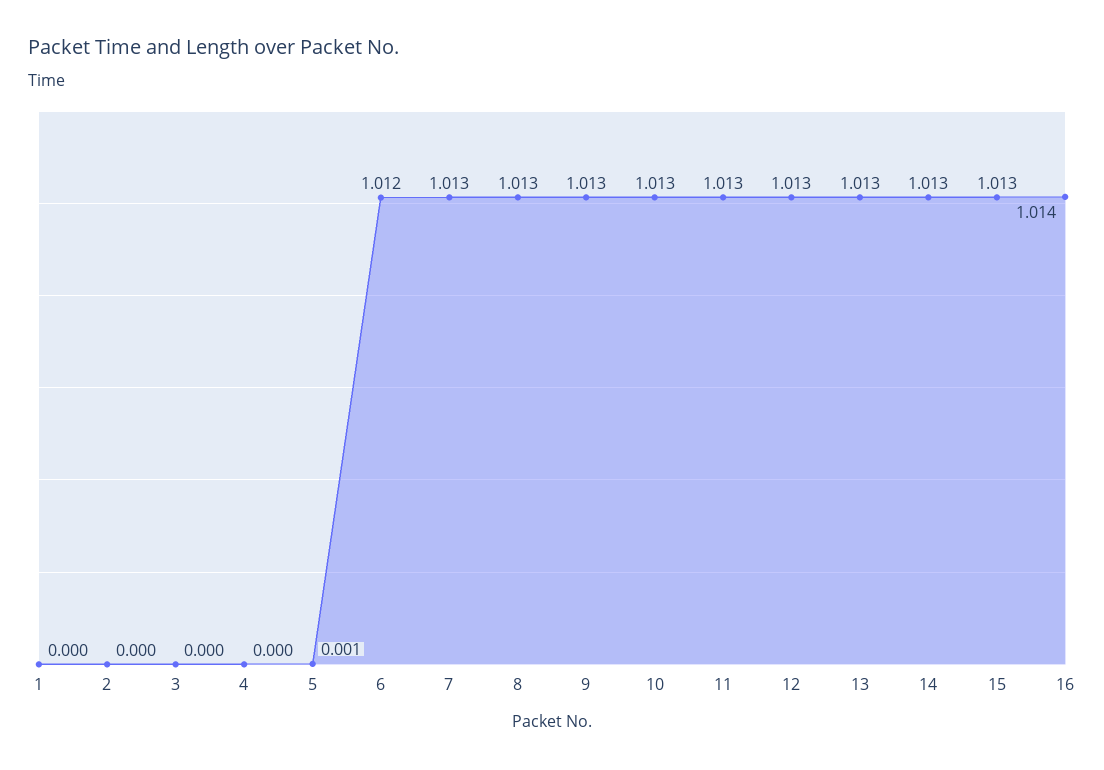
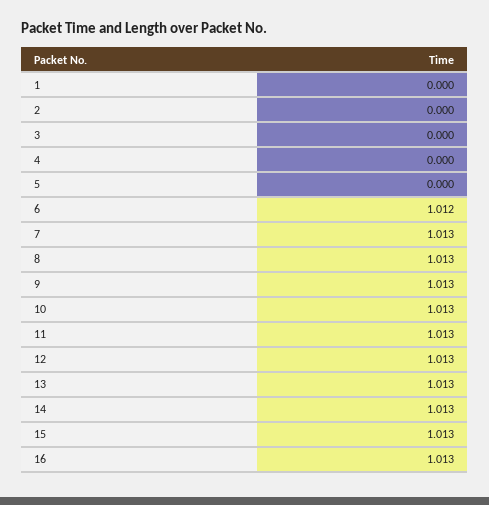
5: 0.001 -> 0
16: 1.014 -> 1.013

